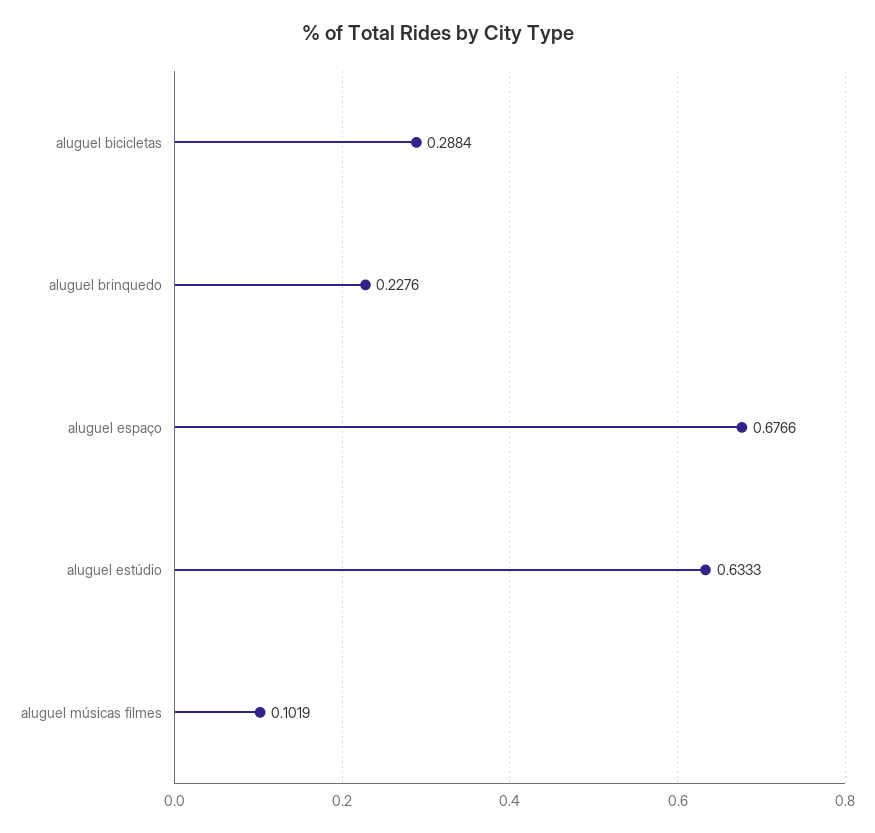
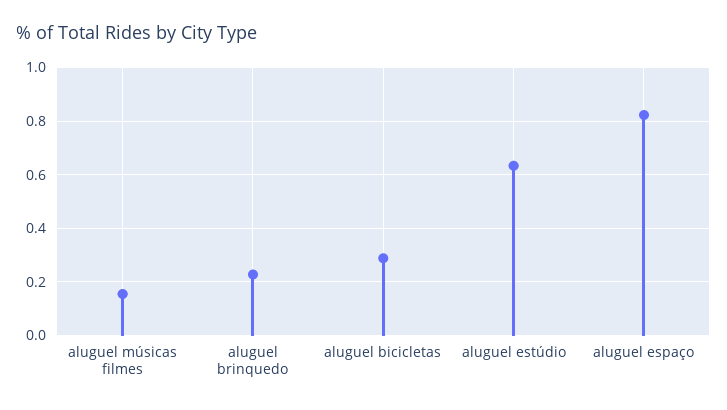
aluguel espaço: 0.6766 -> 0.825
aluguel músicas filmes: 0.1019 -> 0.15

